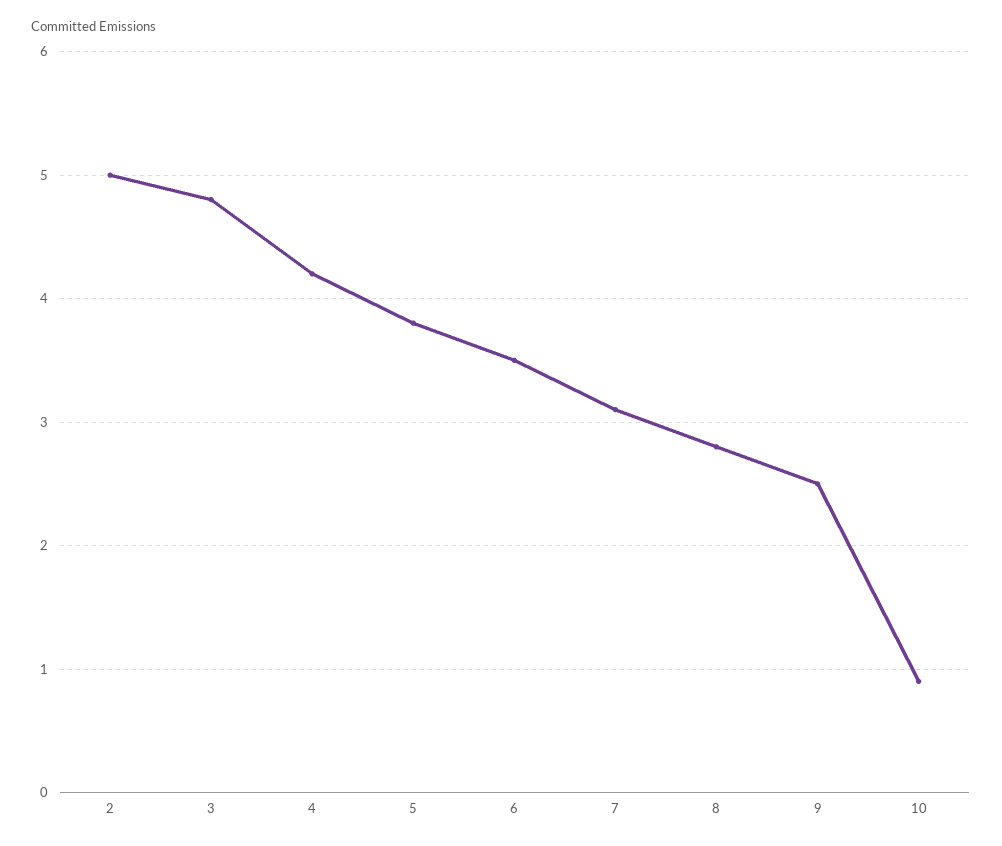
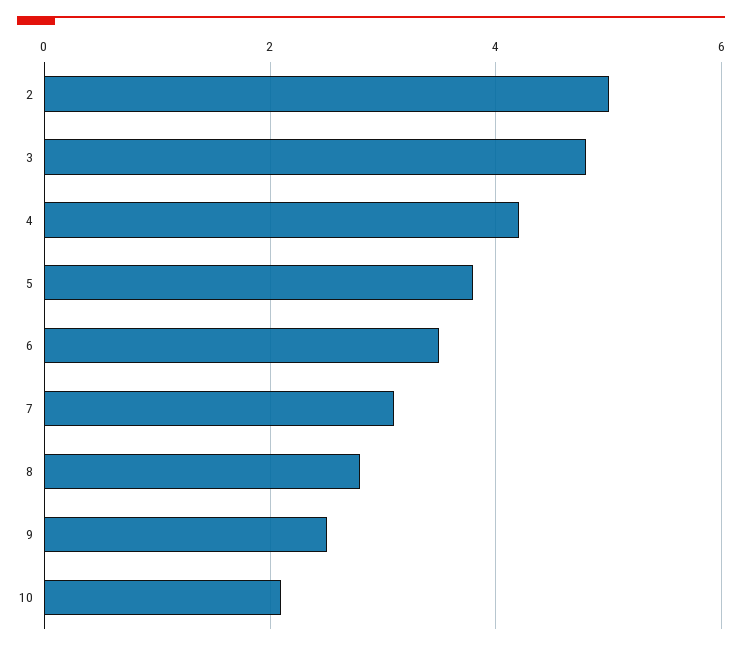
10: 0.9 -> 2

